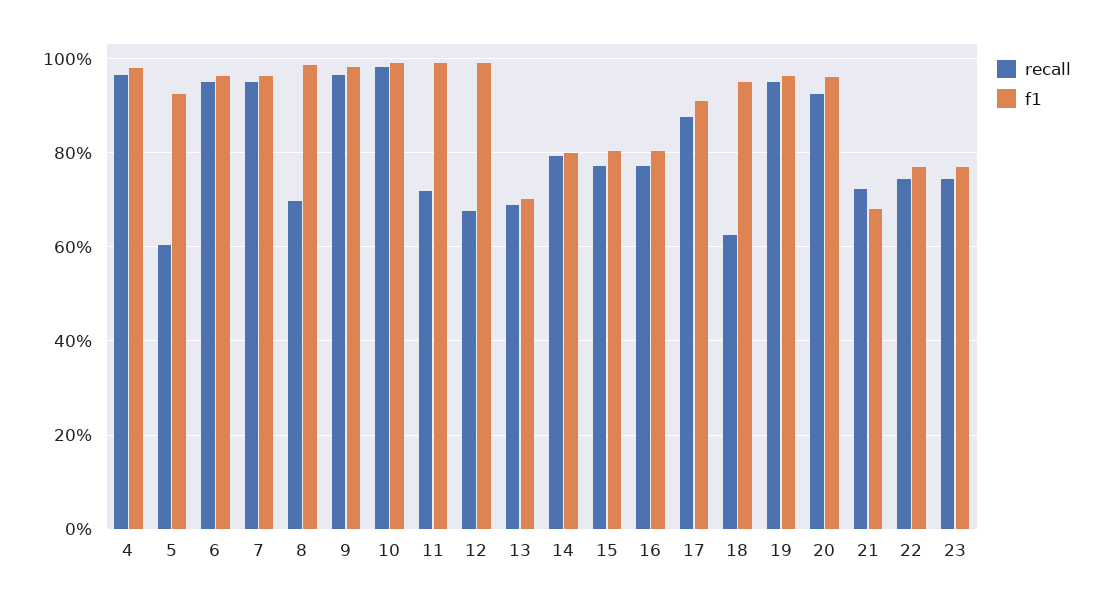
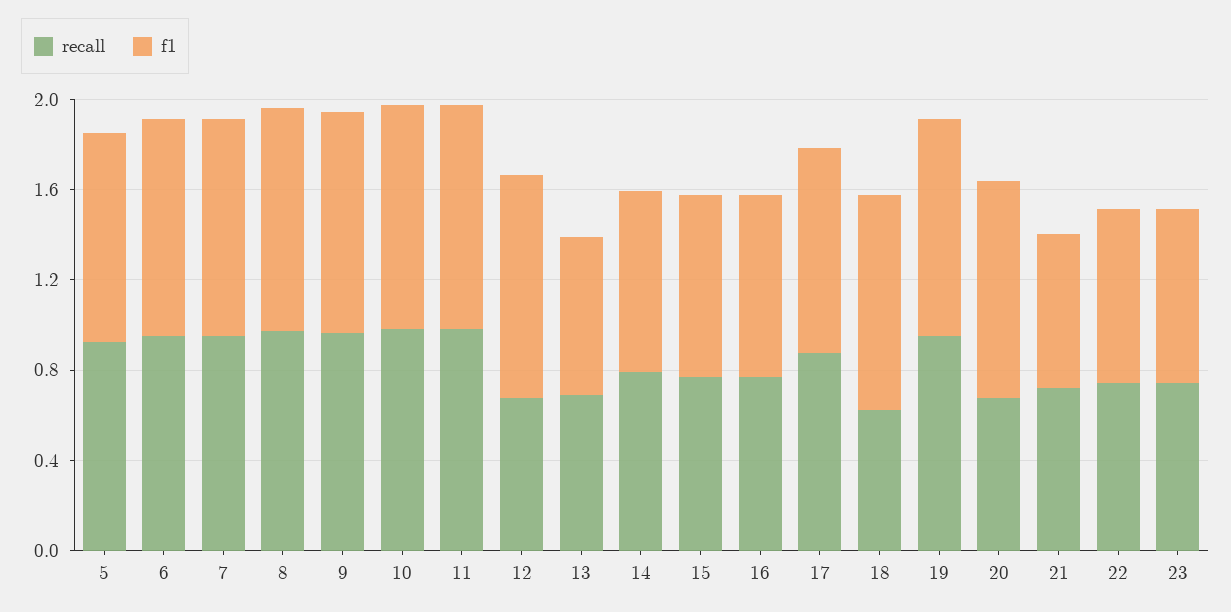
recall, 4: 0.96 -> none
f1, 4: 0.98 -> none
recall, 5: 0.6 -> 0.9
recall, 8: 0.7 -> 1
recall, 11: 0.72 -> 1
recall, 20: 0.92 -> 0.7

